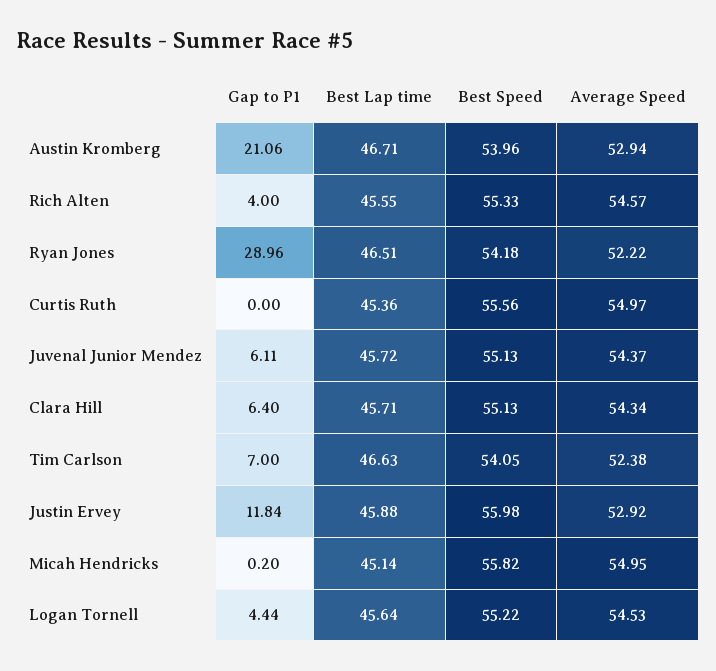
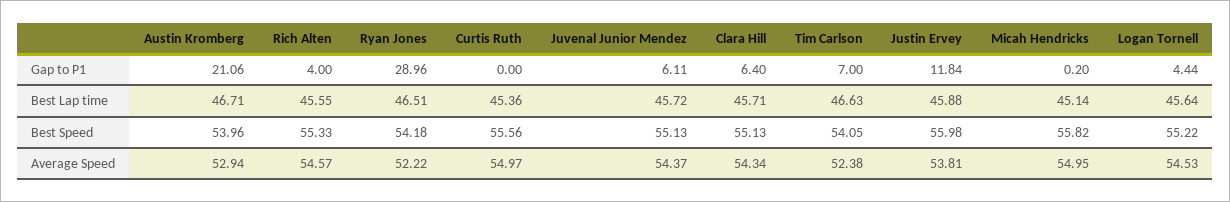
Average Speed, Justin Ervey: 52.92 -> 53.81

